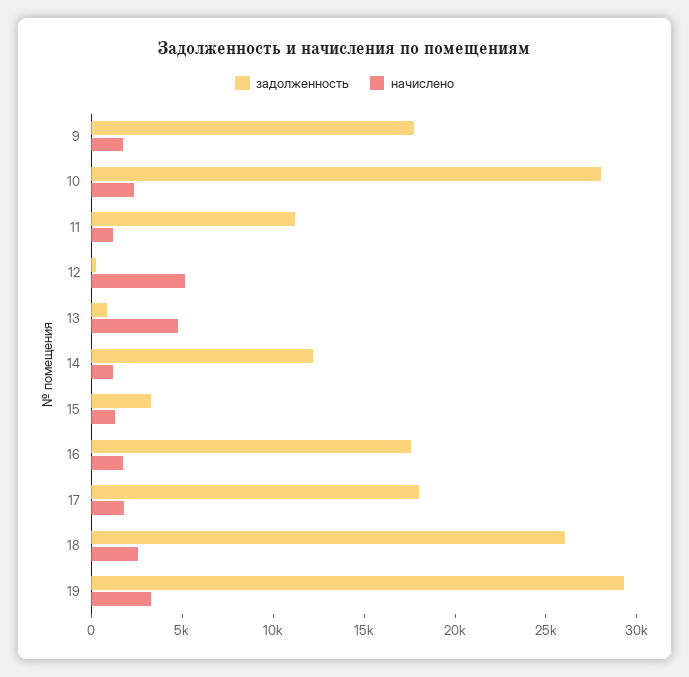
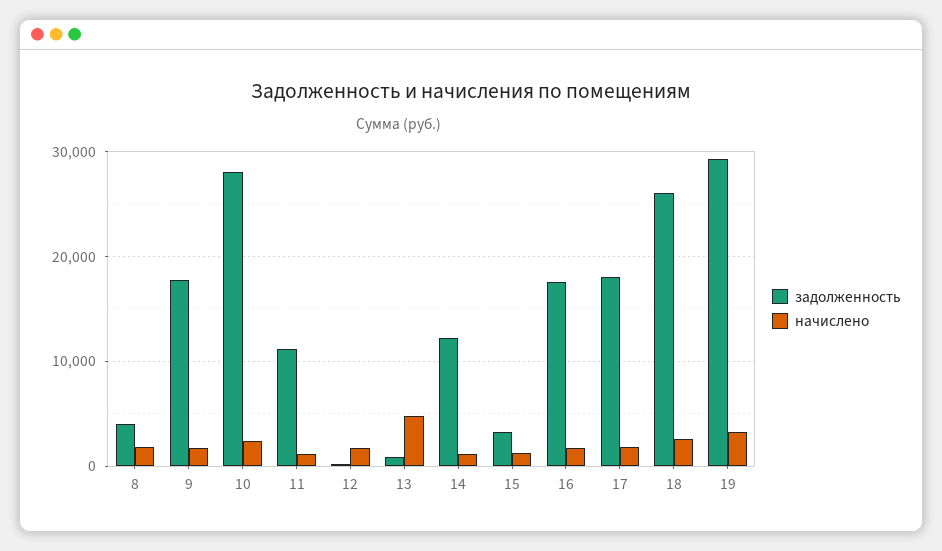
начислено, 12: 5000 -> 2000
задолженность, 8: none -> 4000
начислено, 8: none -> 2000

